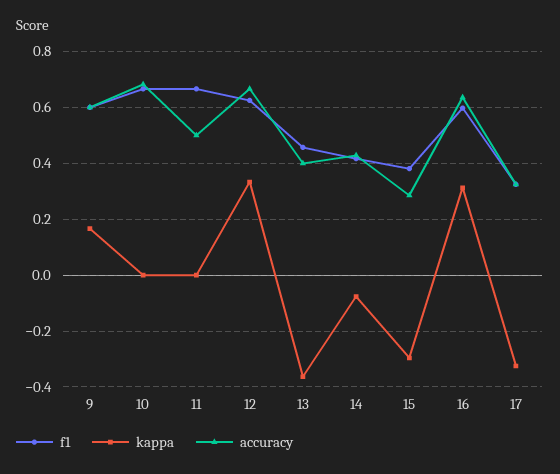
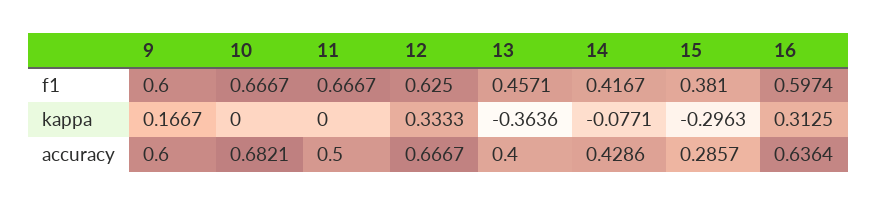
f1, 17: 0.325 -> none
kappa, 17: -0.325 -> none
accuracy, 17: 0.325 -> none

